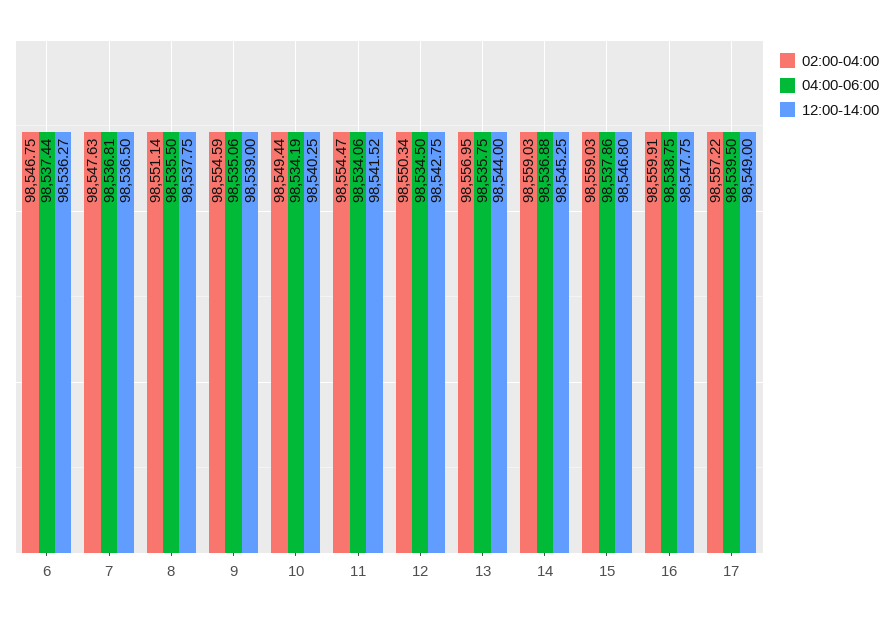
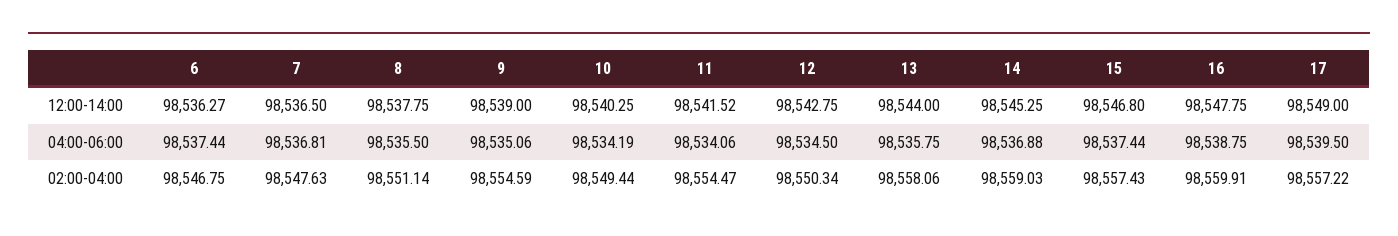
02:00-04:00, 13: 98556.95 -> 98558.06
02:00-04:00, 15: 98559.03 -> 98557.43
04:00-06:00, 15: 98537.86 -> 98537.44

